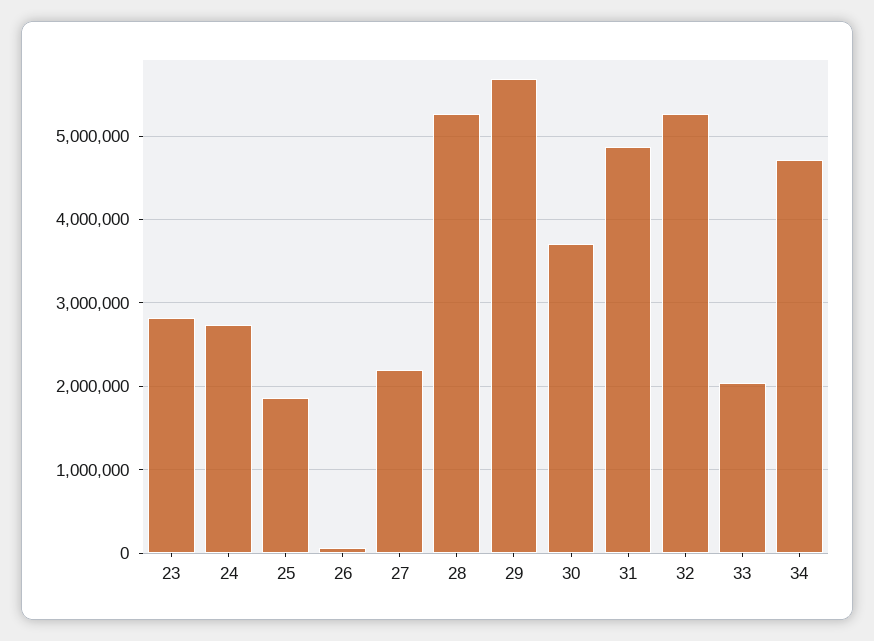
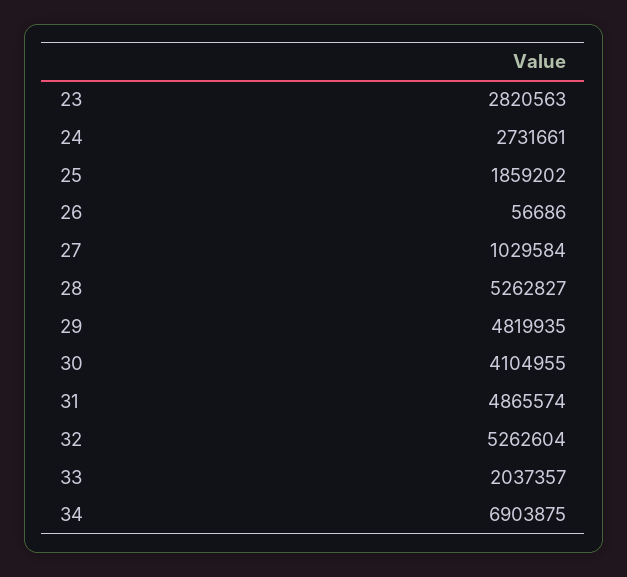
27: 2200000 -> 1029584
29: 5700000 -> 4819935
30: 3700000 -> 4104955
34: 4700000 -> 6903875

